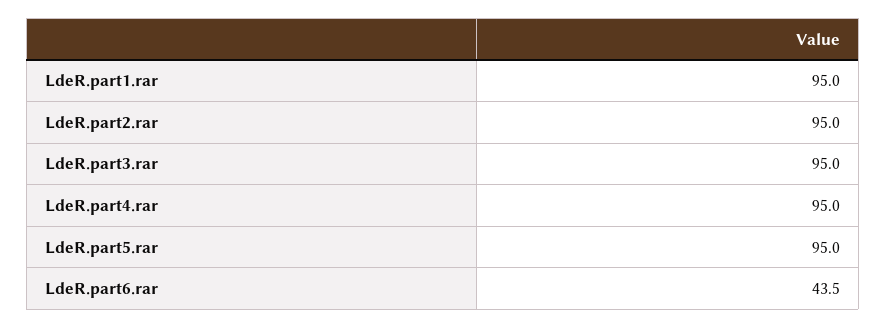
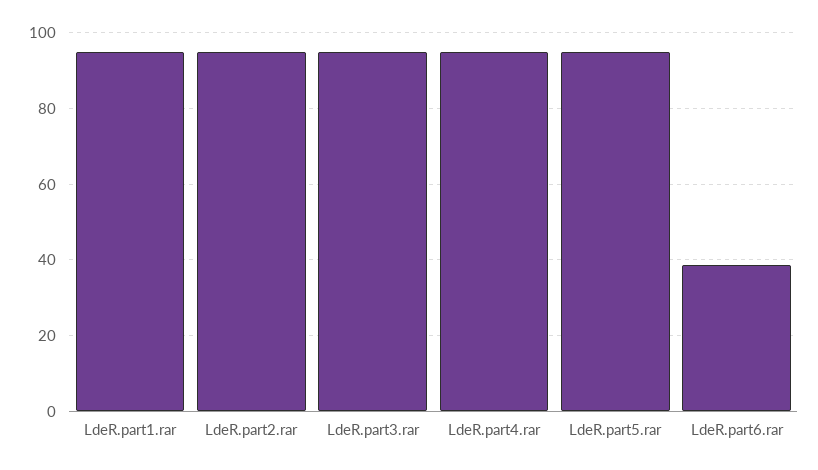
LdeR.part6.rar: 43.5 -> 38

